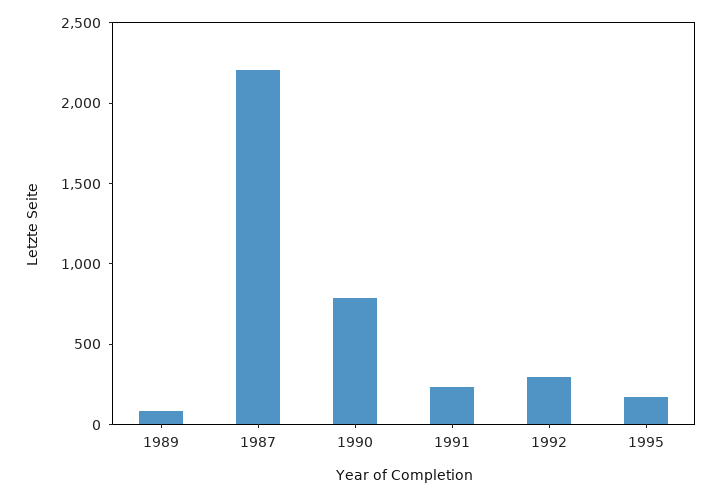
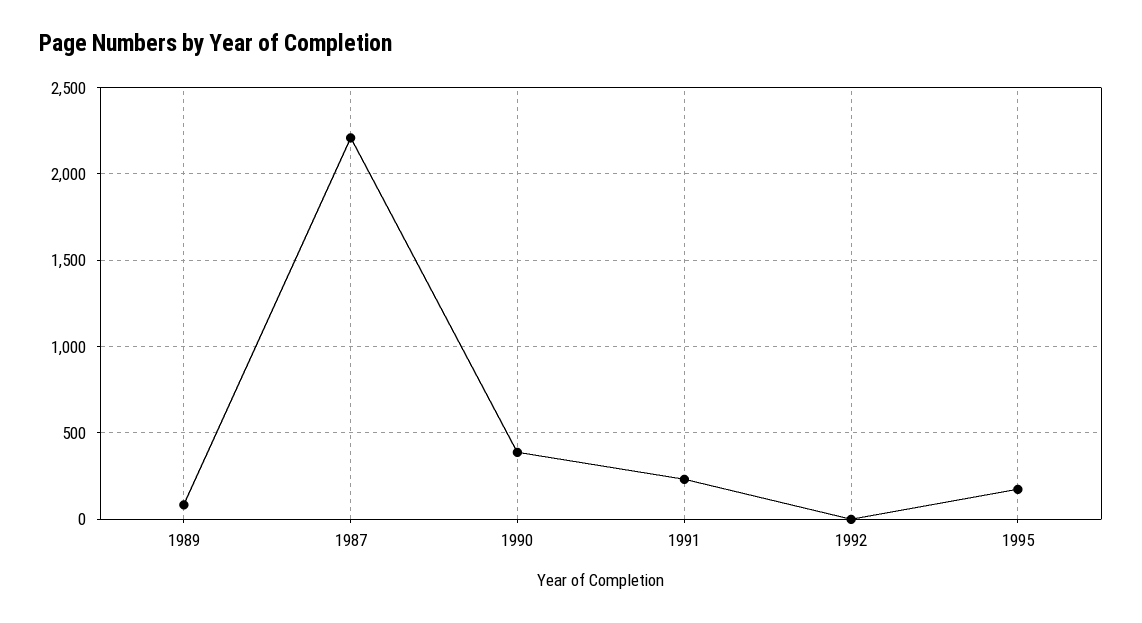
1990: 800 -> 400
1992: 300 -> 0

